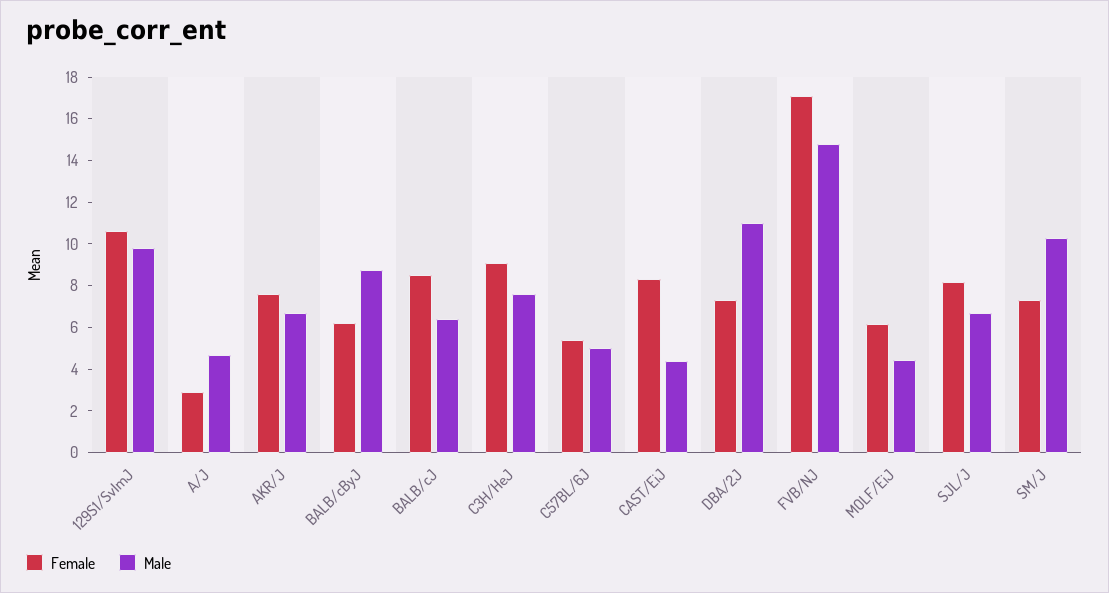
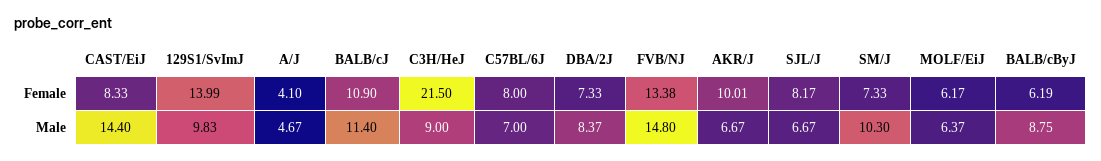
Female, 129S1/SvImJ: 10.5 -> 13.99
Female, A/J: 3 -> 4.1
Female, AKR/J: 7.5 -> 10.01
Female, BALB/cJ: 8.5 -> 10.9
Male, BALB/cJ: 6.5 -> 11.4
Female, C3H/HeJ: 9 -> 21.5
Male, C3H/HeJ: 7.5 -> 9
Female, C57BL/6J: 5.5 -> 8
Male, C57BL/6J: 5 -> 7
Male, CAST/EiJ: 4.5 -> 14.4
Male, DBA/2J: 11 -> 8.37
Female, FVB/NJ: 17 -> 13.38
Male, MOLF/EiJ: 4.5 -> 6.37

